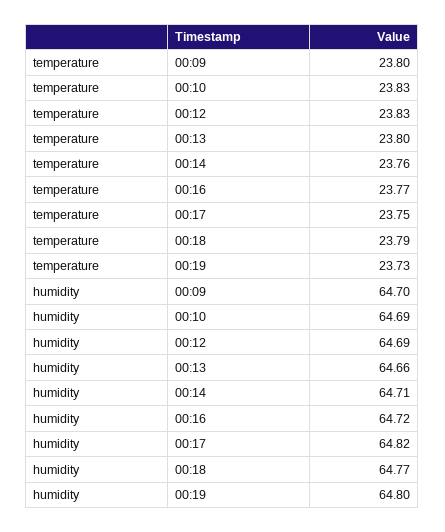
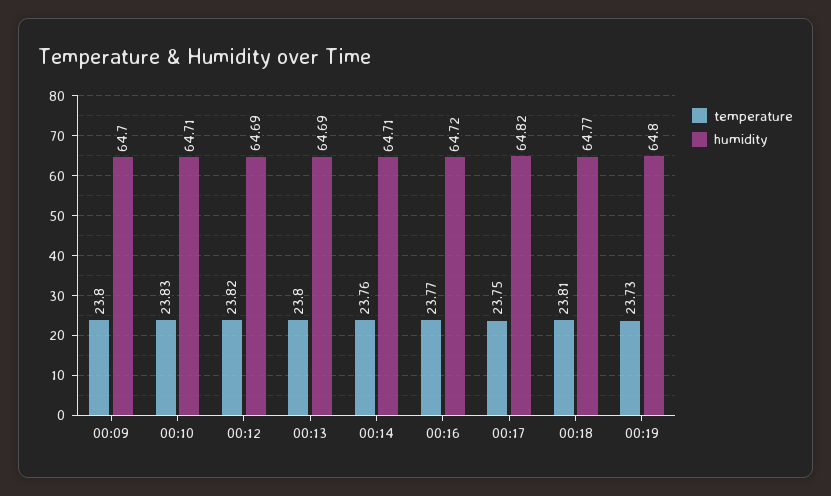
temperature, 00:12: 23.83 -> 23.82
temperature, 00:18: 23.79 -> 23.81
humidity, 00:10: 64.69 -> 64.71
humidity, 00:13: 64.66 -> 64.69

